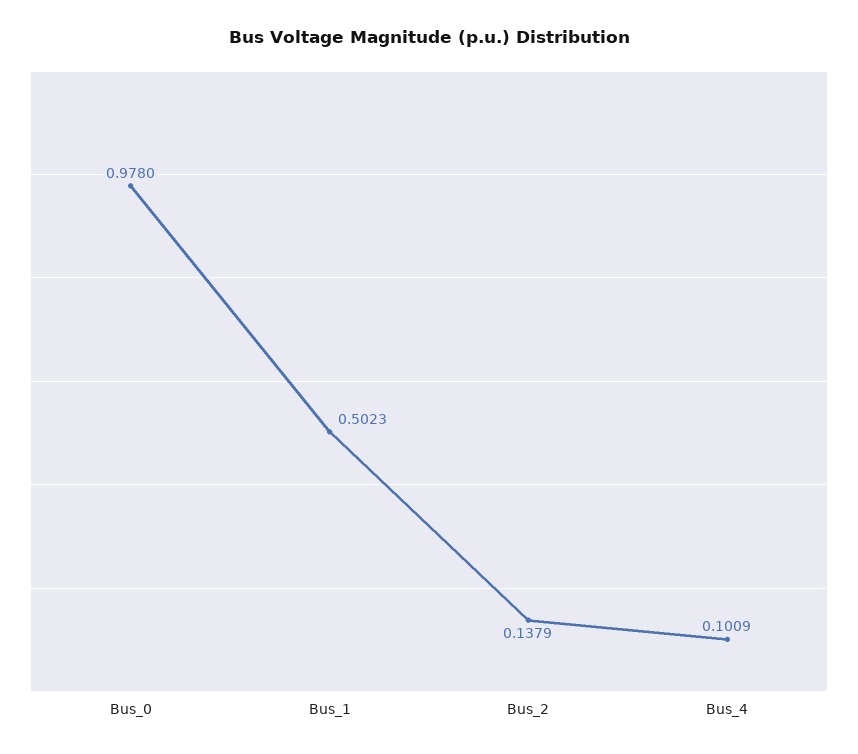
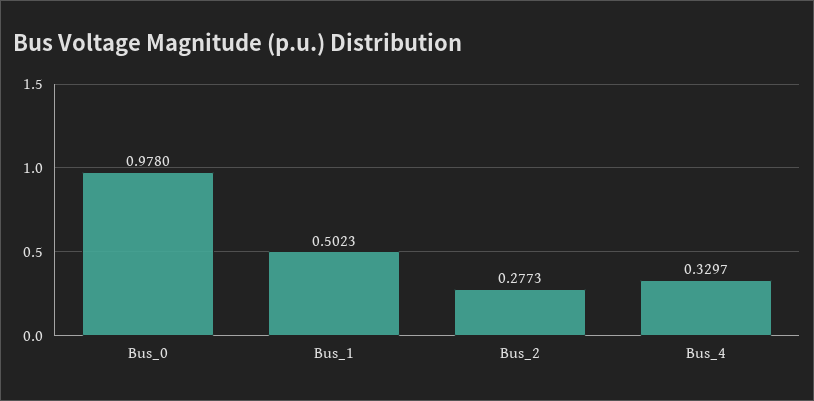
Bus_2: 0.1379 -> 0.2773
Bus_4: 0.1009 -> 0.3297

